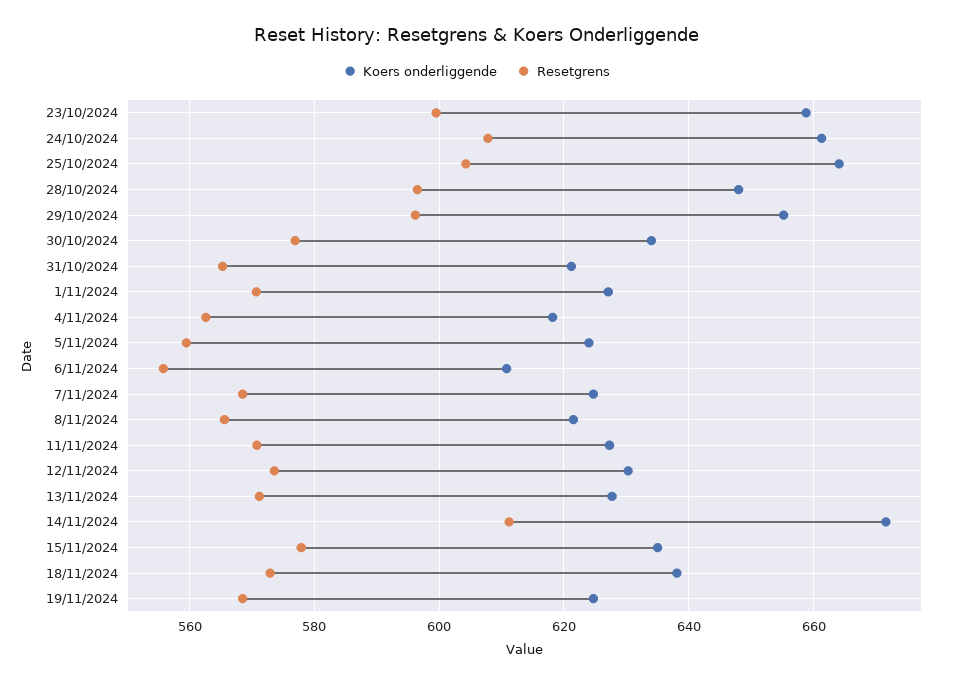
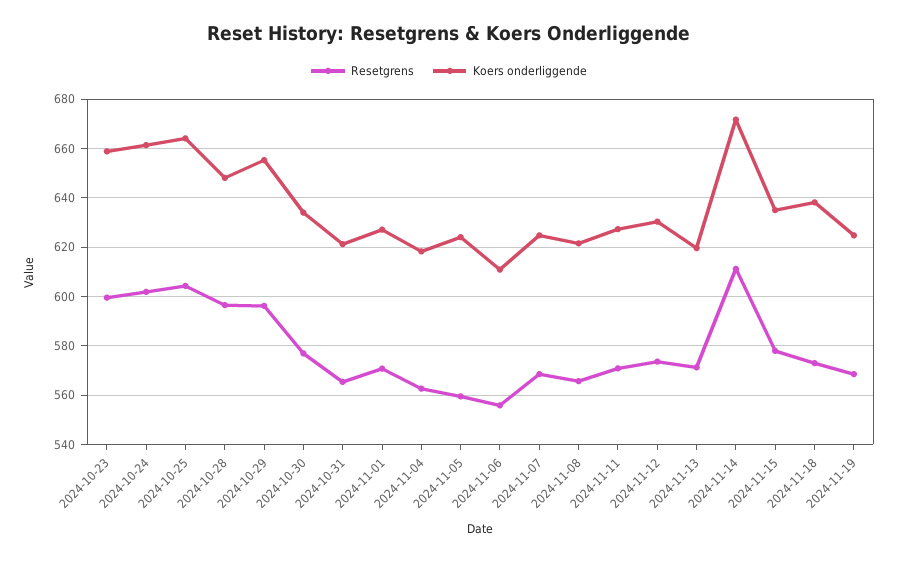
Resetgrens, 24/10/2024: 608 -> 602.5
Koers onderliggende, 13/11/2024: 628 -> 620

